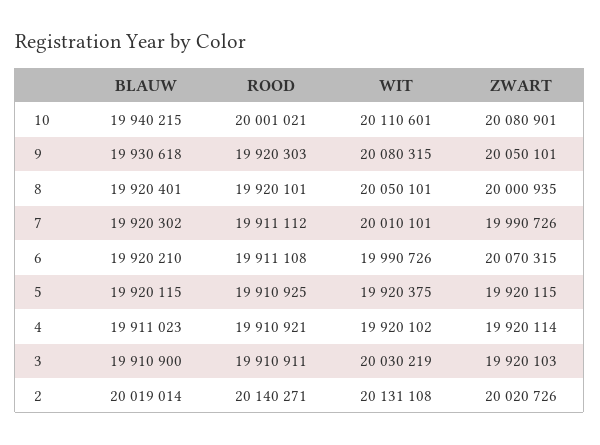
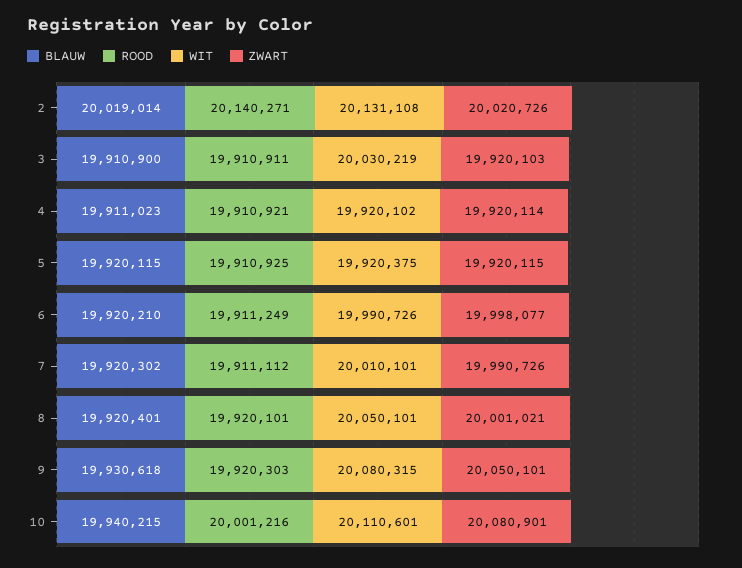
ROOD, 10: 20001021 -> 20001216
ZWART, 8: 20000935 -> 20001021
ROOD, 6: 19911108 -> 19911249
ZWART, 6: 20070315 -> 19998077

